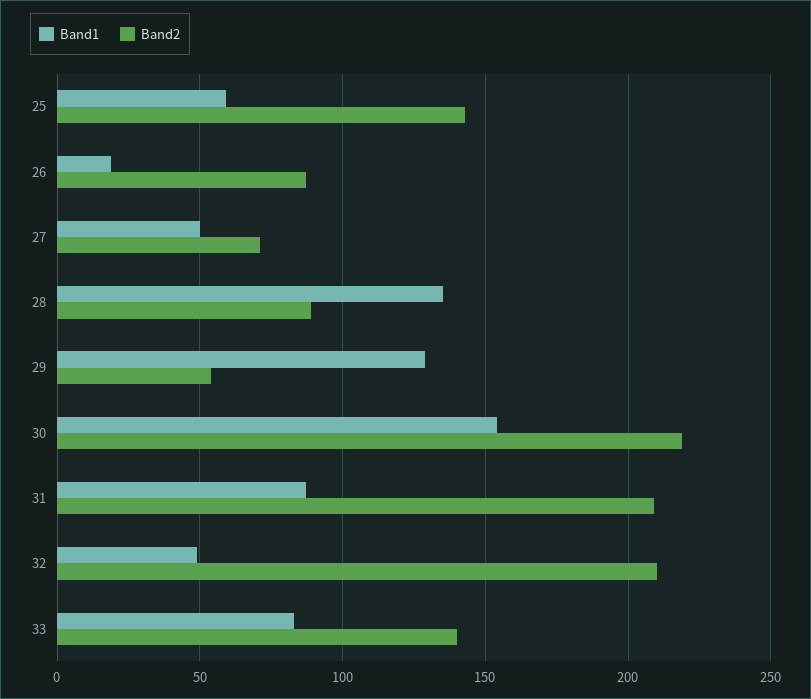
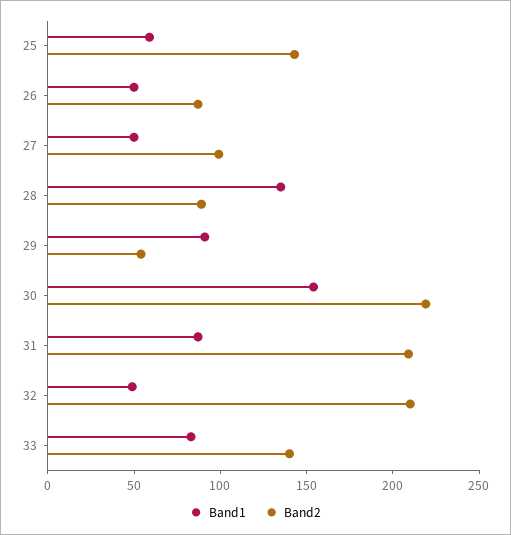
Band1, 26: 20 -> 50
Band2, 27: 70 -> 100
Band1, 29: 130 -> 90

